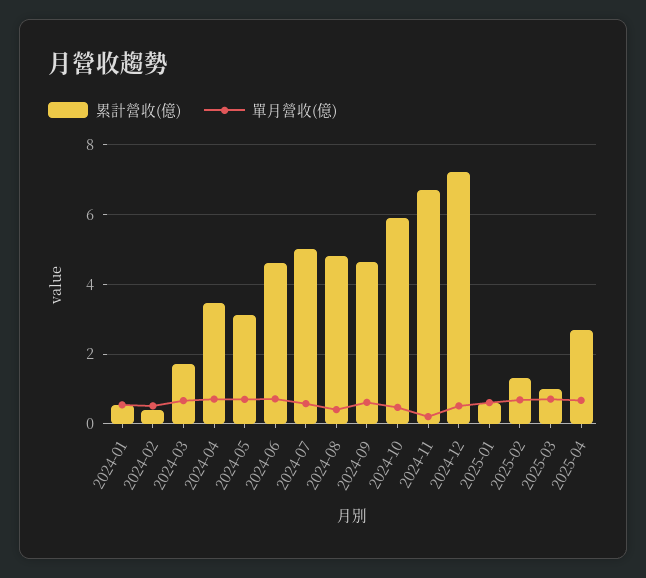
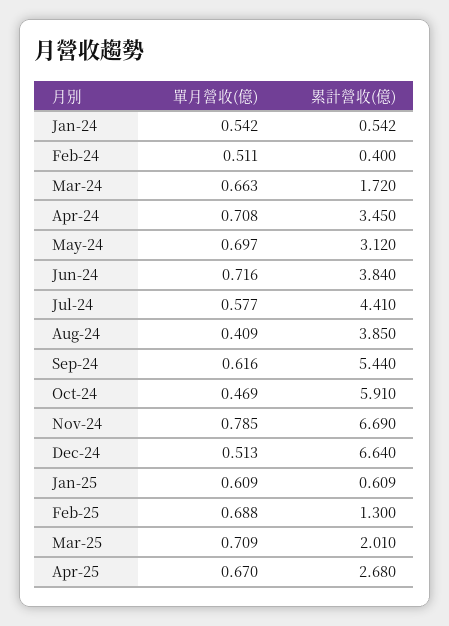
累計營收(億), 2024-06: 4.6 -> 3.84
累計營收(億), 2024-07: 5 -> 4.41
累計營收(億), 2024-08: 4.8 -> 3.85
累計營收(億), 2024-09: 4.6 -> 5.44
單月營收(億), 2024-11: 0.2 -> 0.785
累計營收(億), 2024-12: 7.2 -> 6.64
累計營收(億), 2025-03: 1 -> 2.01

